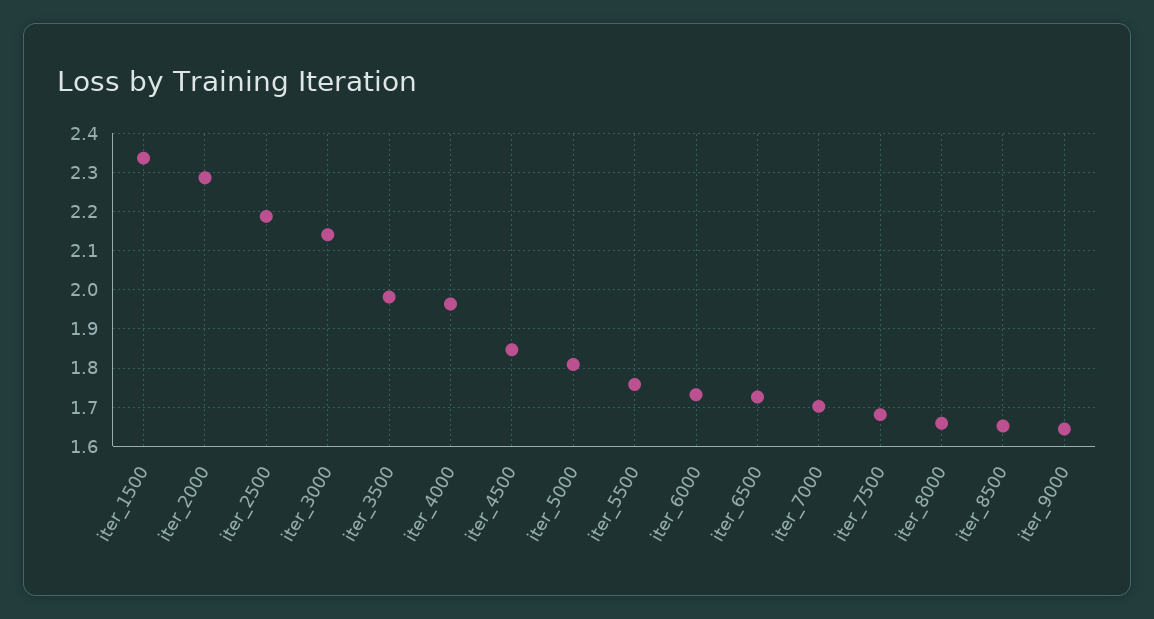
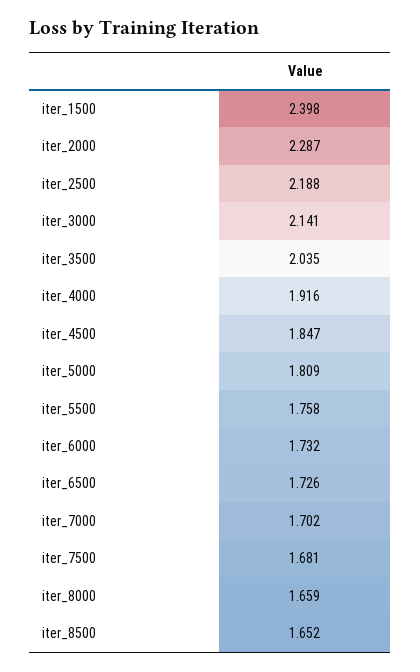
iter_1500: 2.34 -> 2.398
iter_3500: 1.98 -> 2.035
iter_4000: 1.96 -> 1.916
iter_9000: 1.64 -> none

